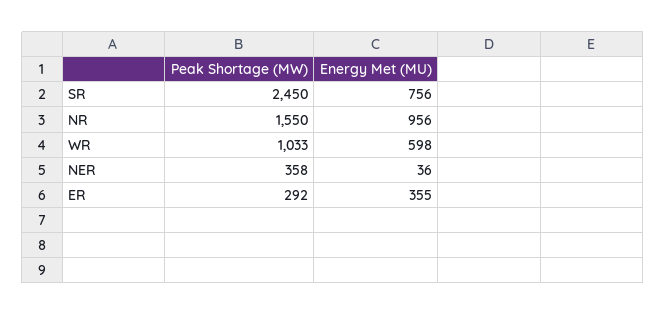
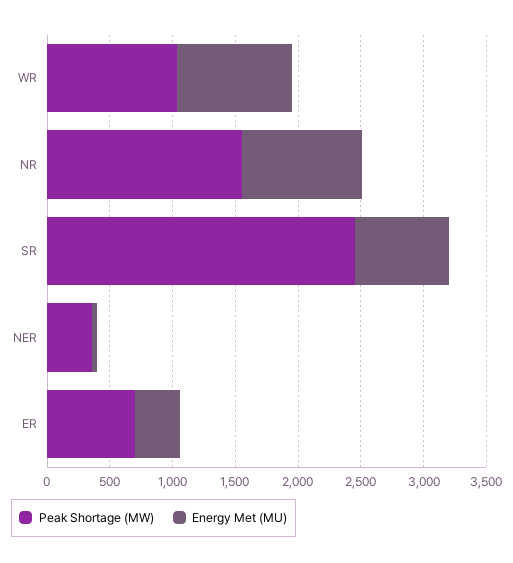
Energy Met (MU), WR: 598 -> 900
Peak Shortage (MW), ER: 292 -> 700

